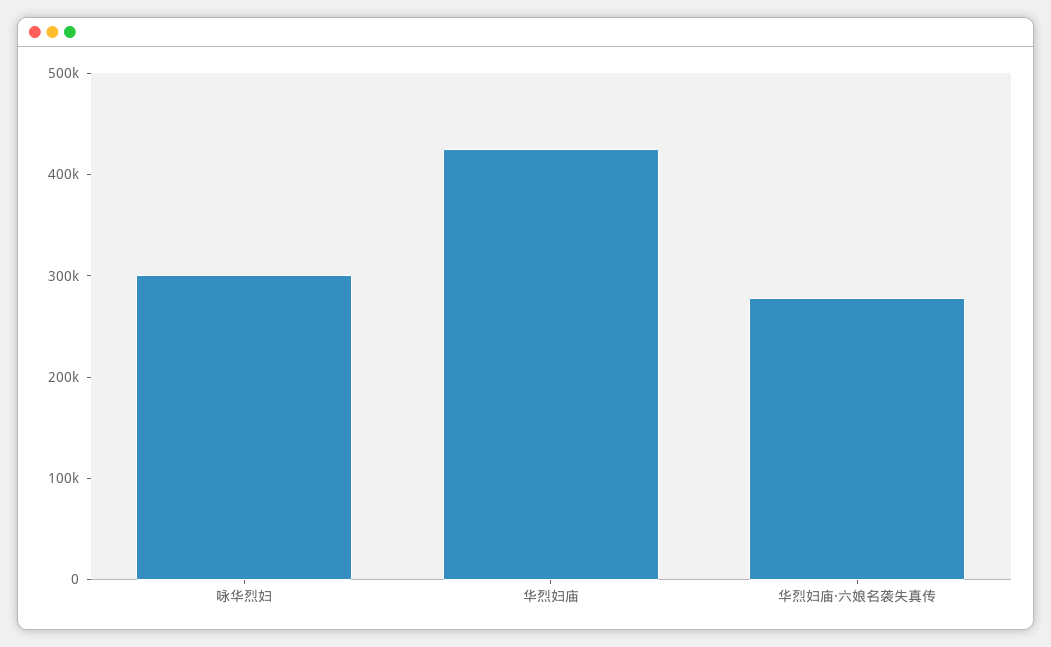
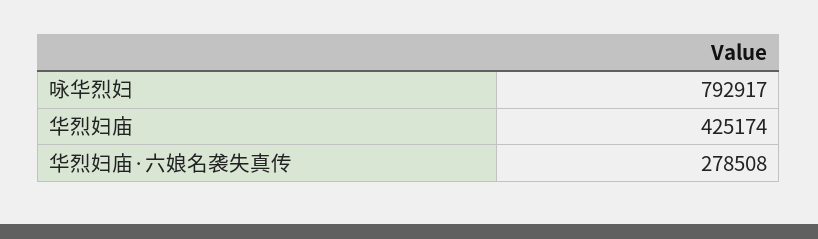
咏华烈妇: 300000 -> 792917

